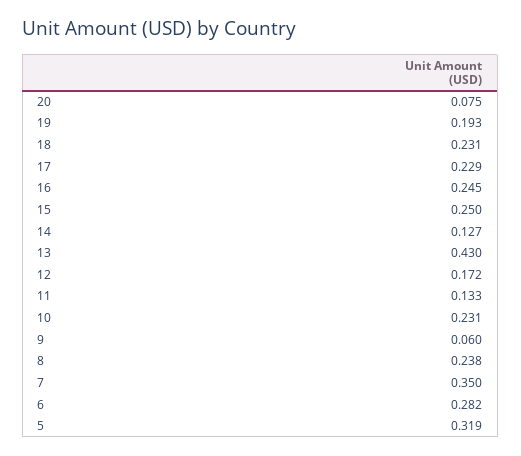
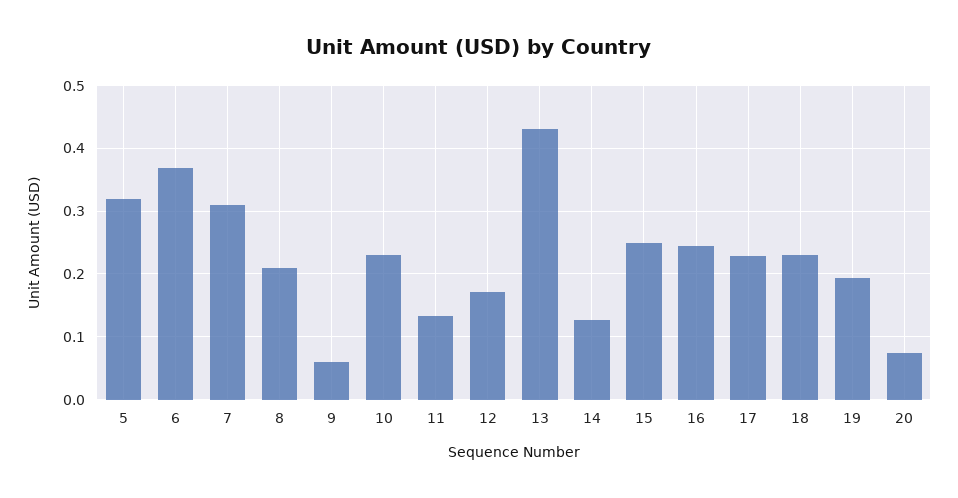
8: 0.238 -> 0.21
7: 0.35 -> 0.31
6: 0.282 -> 0.37

